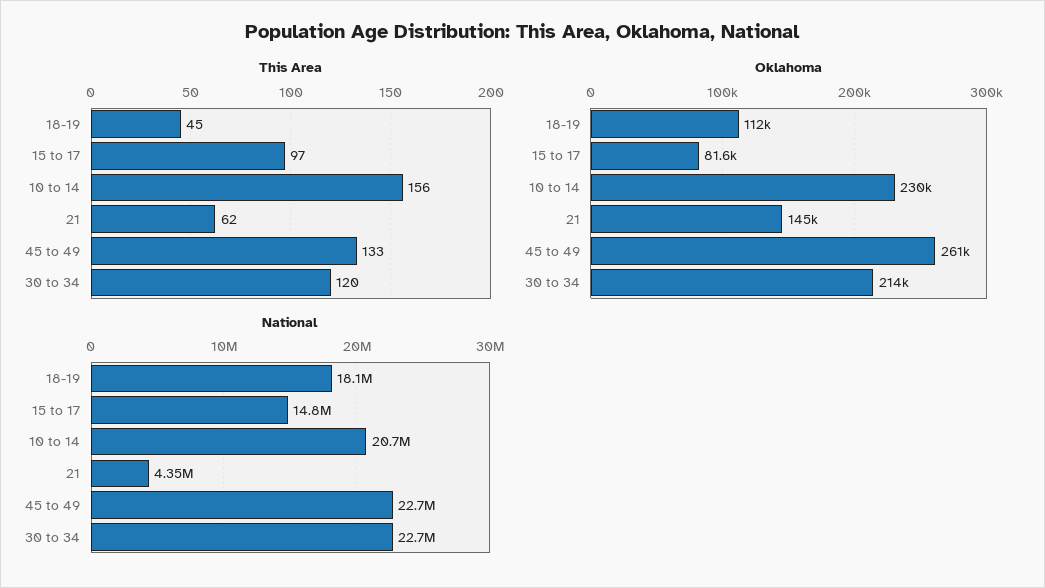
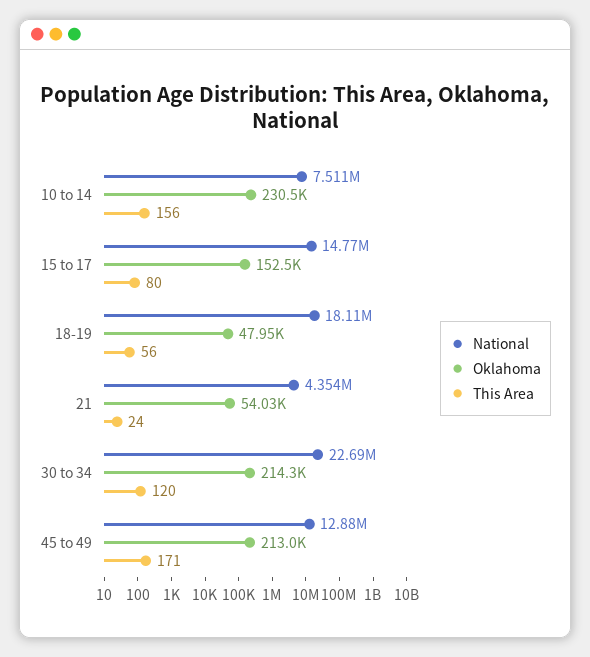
This Area, 18-19: 45 -> 56
This Area, 15 to 17: 97 -> 80
This Area, 21: 62 -> 24
This Area, 45 to 49: 133 -> 171
Oklahoma, 18-19: 112000 -> 47950
Oklahoma, 15 to 17: 81600 -> 152500
Oklahoma, 21: 145000 -> 54030
Oklahoma, 45 to 49: 261000 -> 213000
National, 10 to 14: 20700000 -> 7511000
National, 45 to 49: 22700000 -> 12880000

